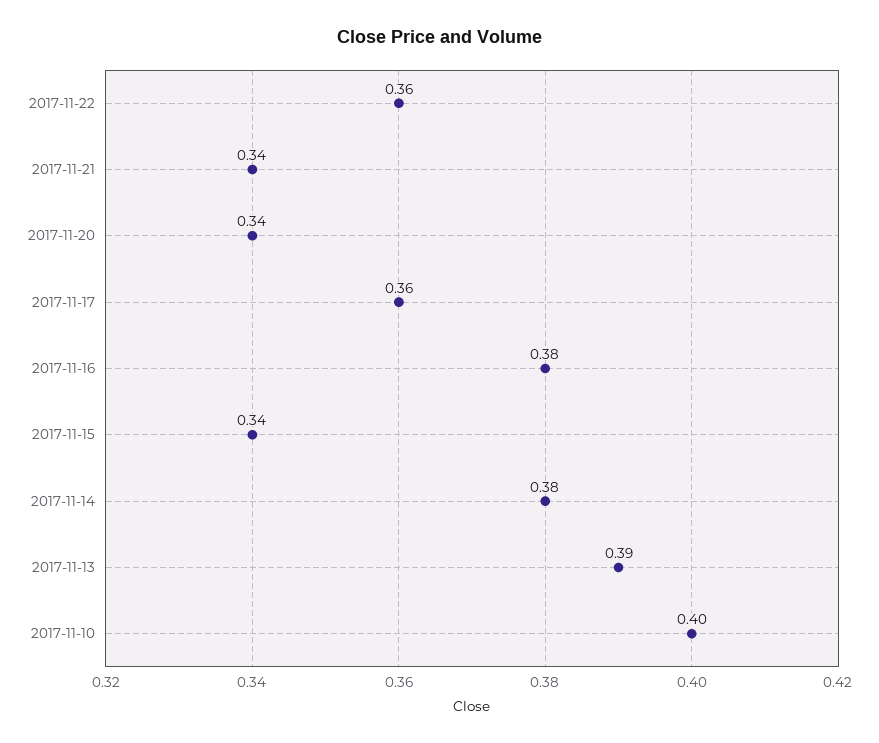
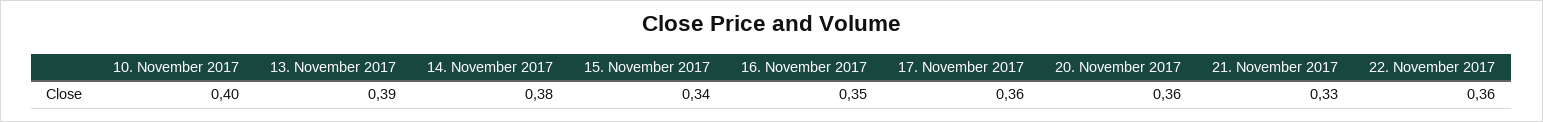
2017-11-21: 0.34 -> 0.33
2017-11-20: 0.34 -> 0.36
2017-11-16: 0.38 -> 0.35

